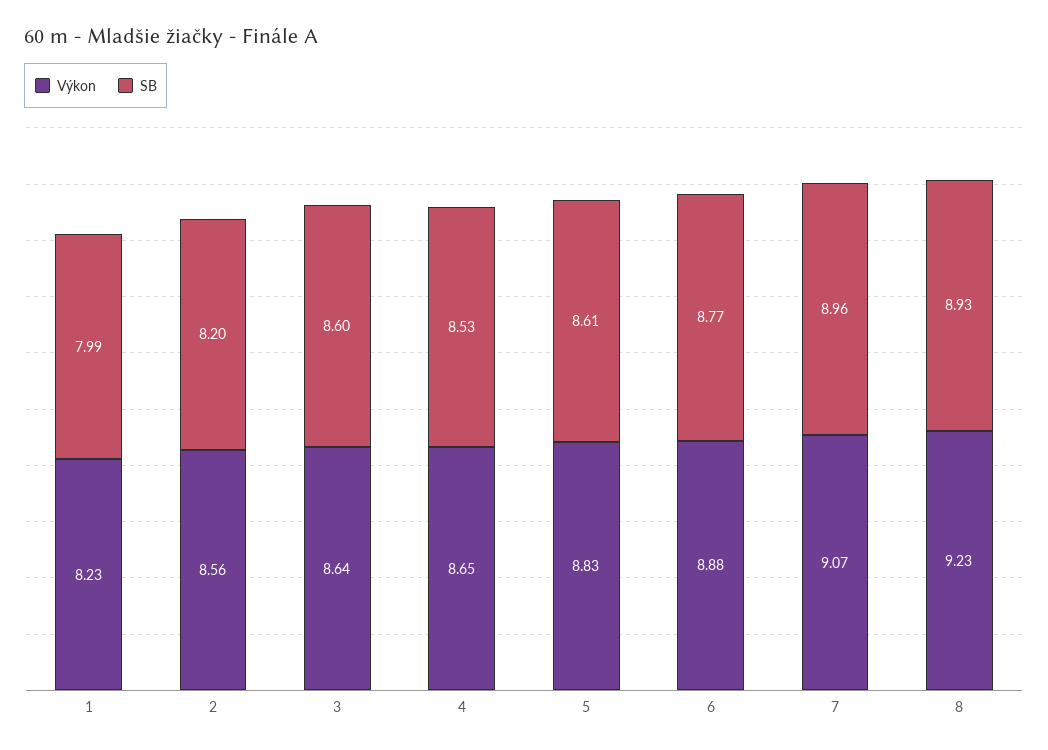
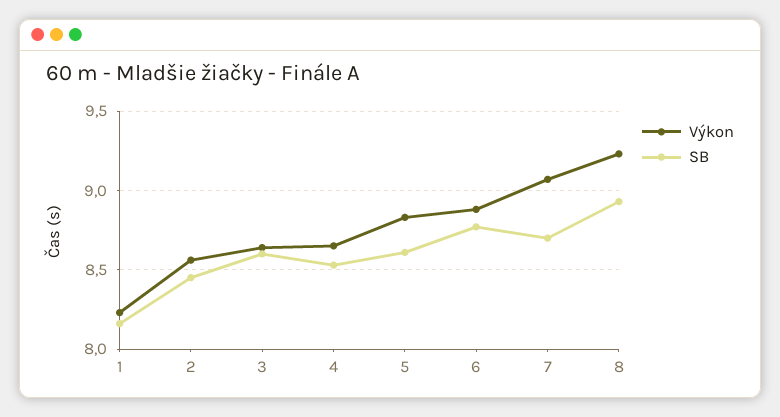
SB, 1: 7.99 -> 8.15
SB, 2: 8.2 -> 8.45
SB, 7: 8.96 -> 8.7

